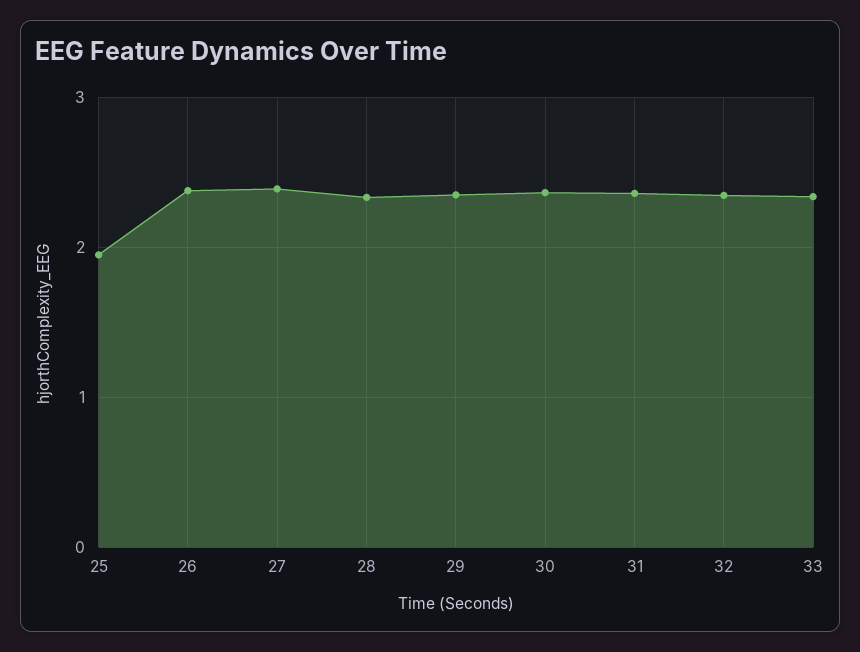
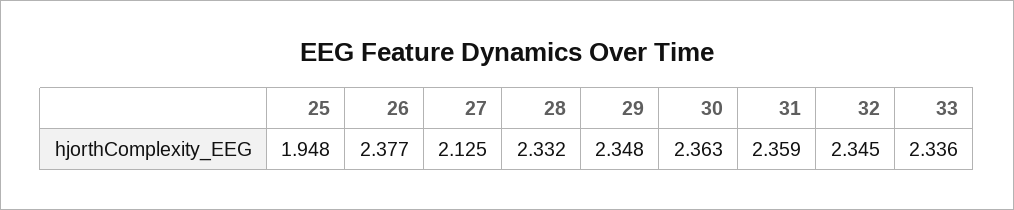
27: 2.4 -> 2.125

